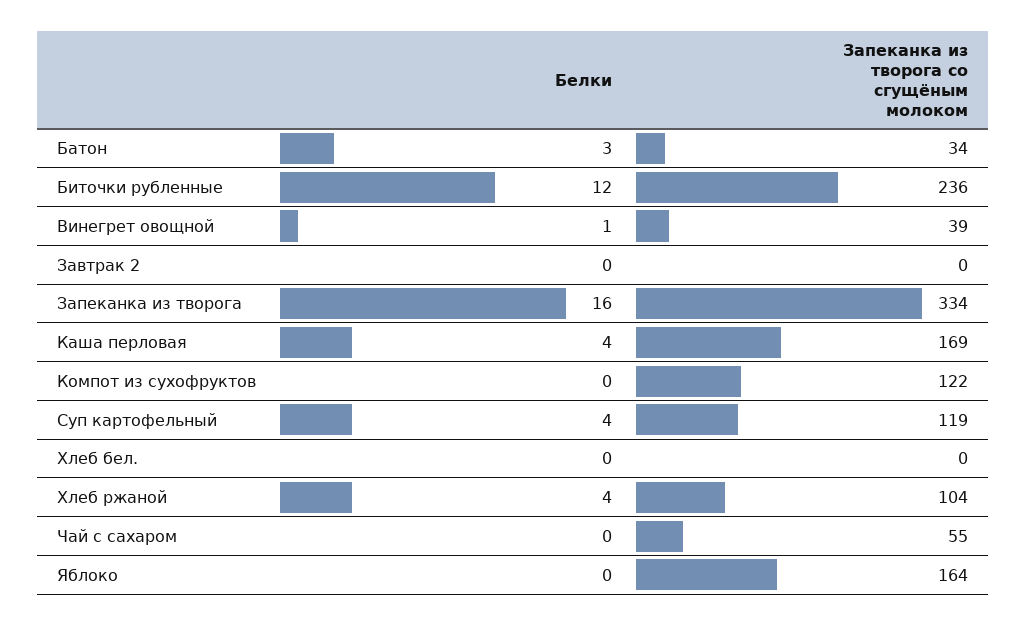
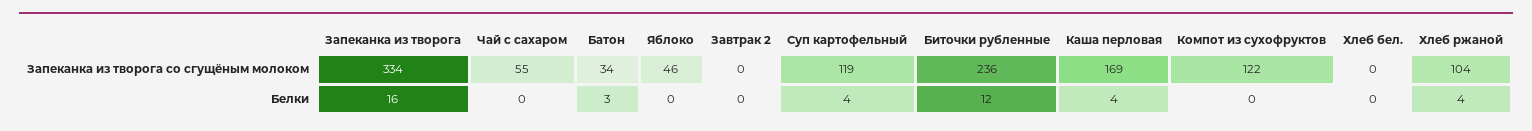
Белки, Винегрет овощной: 1 -> none
Запеканка из творога со сгущёным молоком, Винегрет овощной: 39 -> none
Запеканка из творога со сгущёным молоком, Яблоко: 164 -> 46

